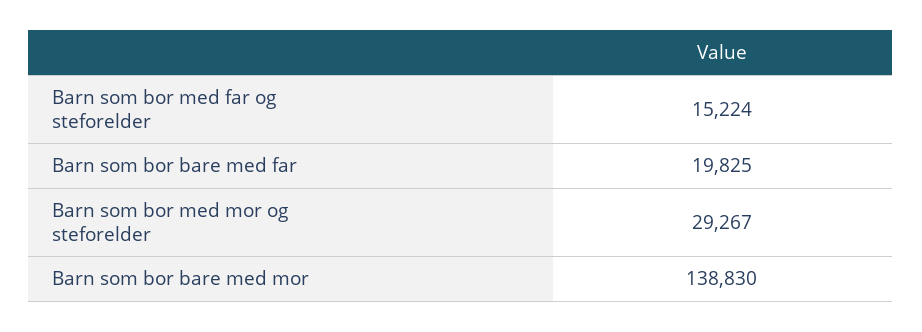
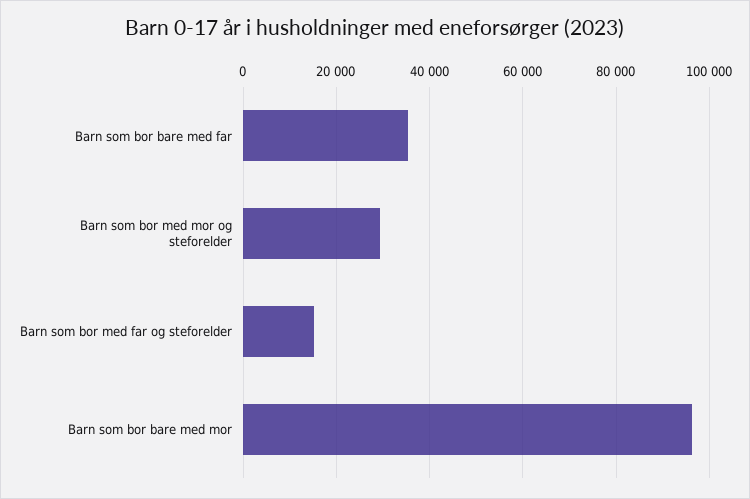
Barn som bor bare med far: 19825 -> 36000
Barn som bor bare med mor: 138830 -> 96000

